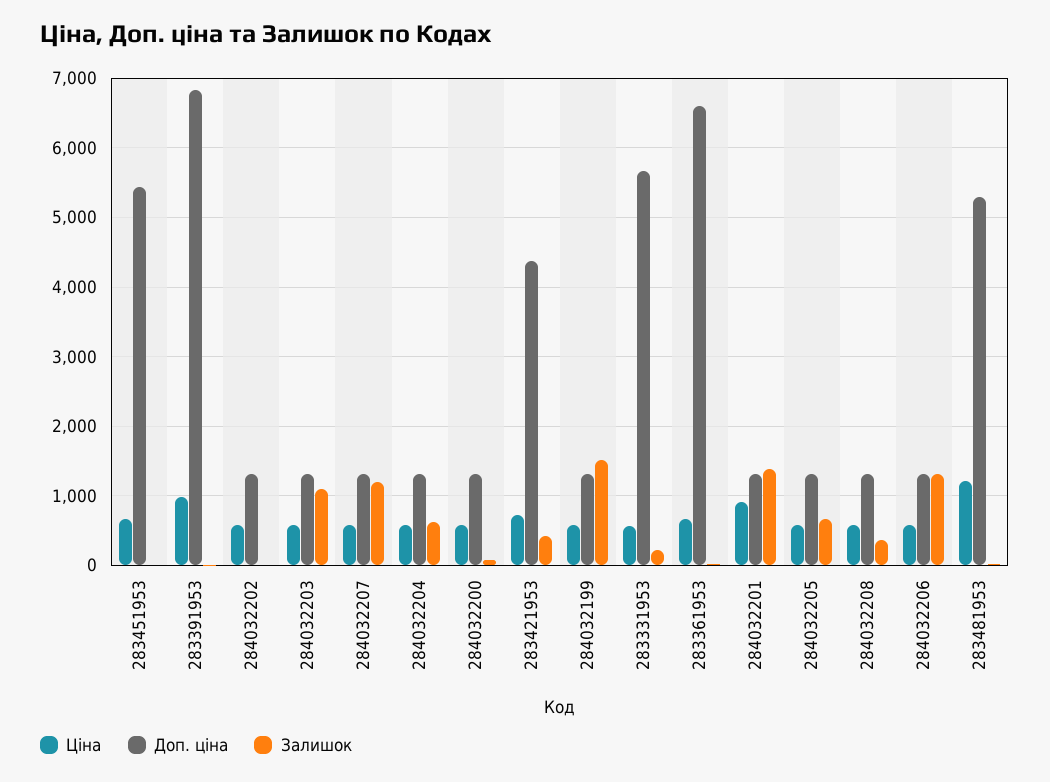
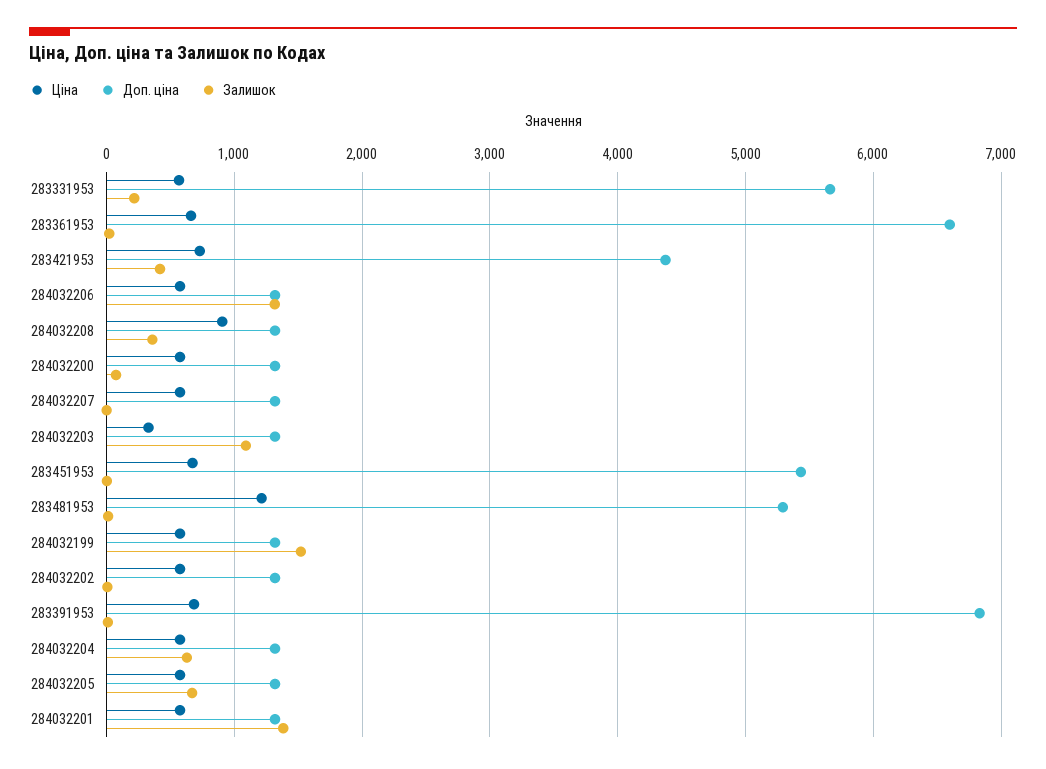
Ціна, 283391953: 1000 -> 700
Ціна, 284032203: 600 -> 300
Залишок, 284032207: 1200 -> 0
Ціна, 284032201: 900 -> 600
Ціна, 284032208: 600 -> 900

